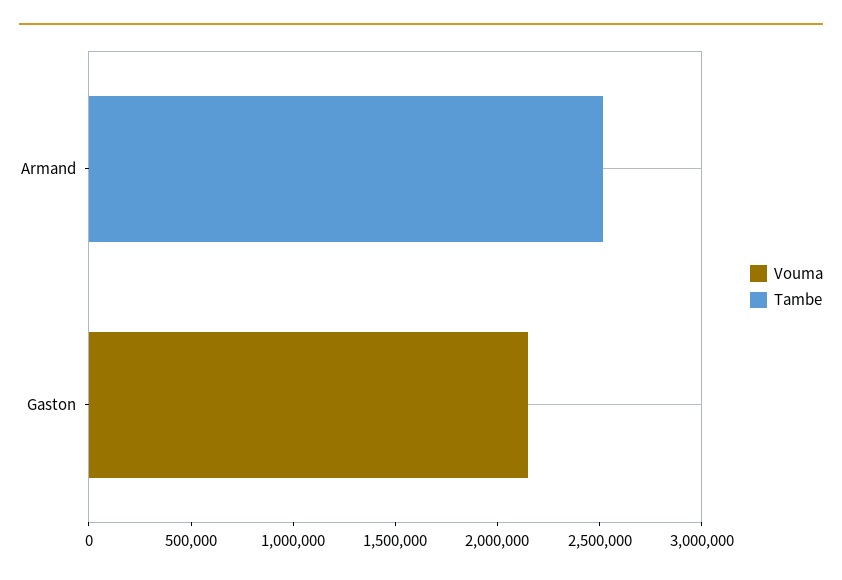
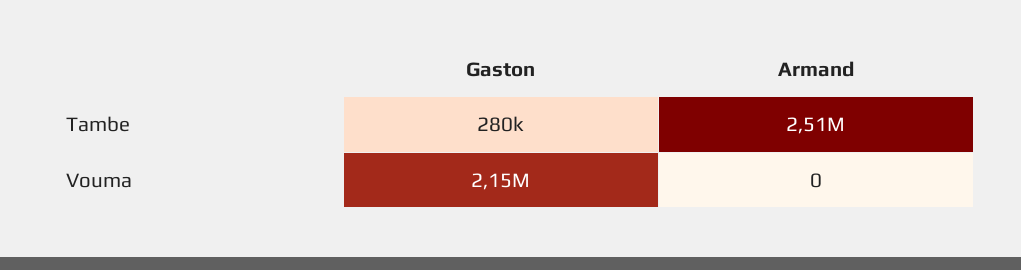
Tambe, Gaston: 0 -> 280000

